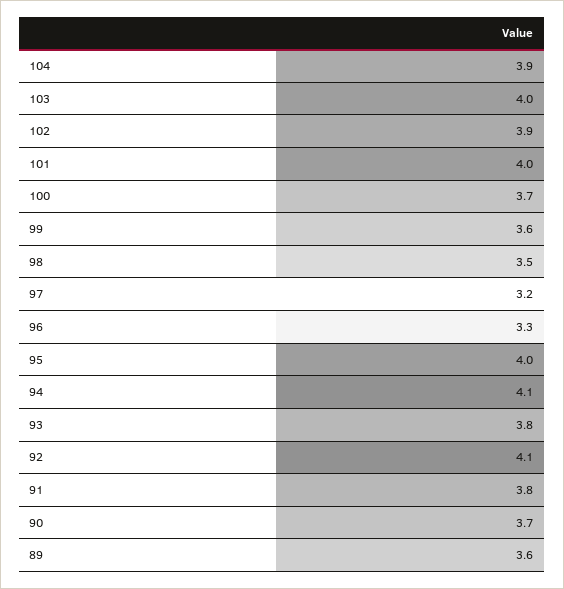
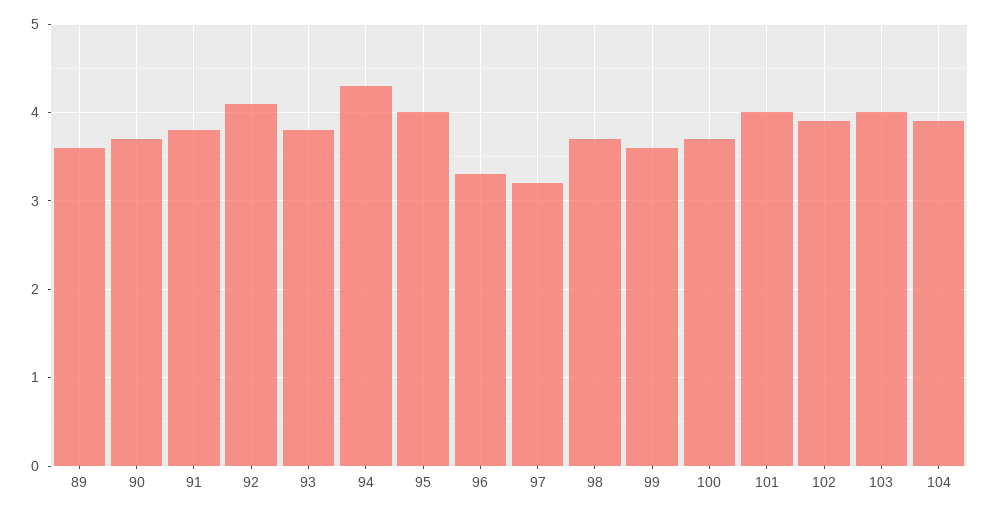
98: 3.5 -> 3.7
94: 4.1 -> 4.3

